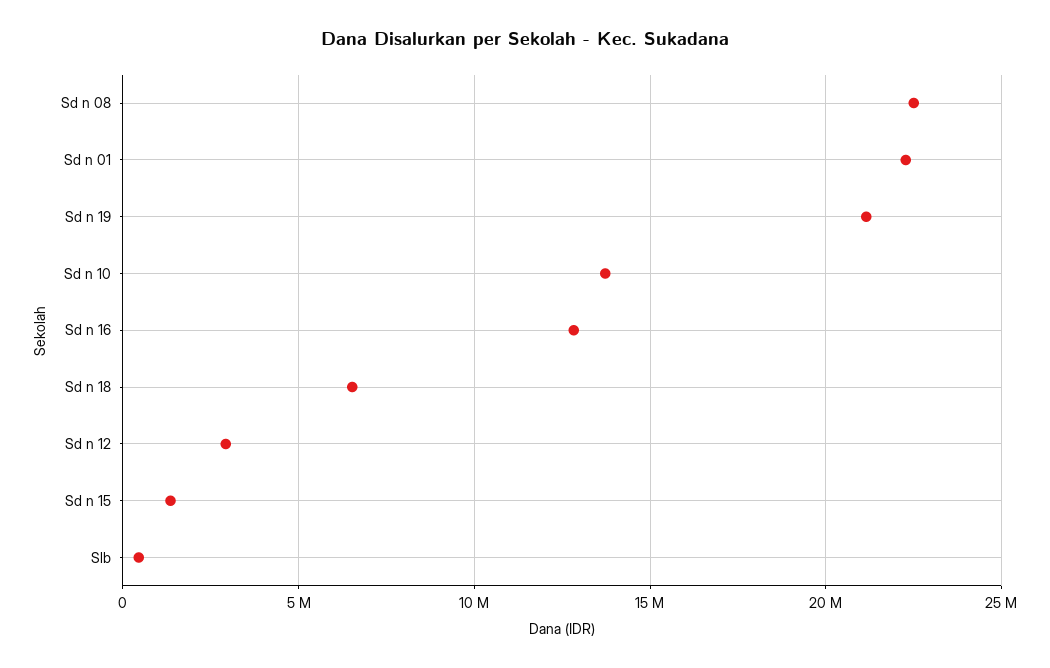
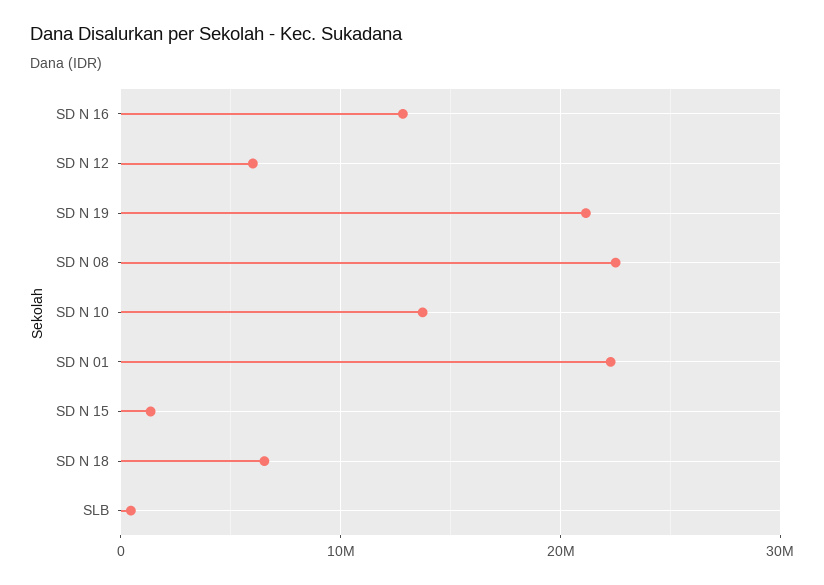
Sd n 12: 3000000 -> 6000000

